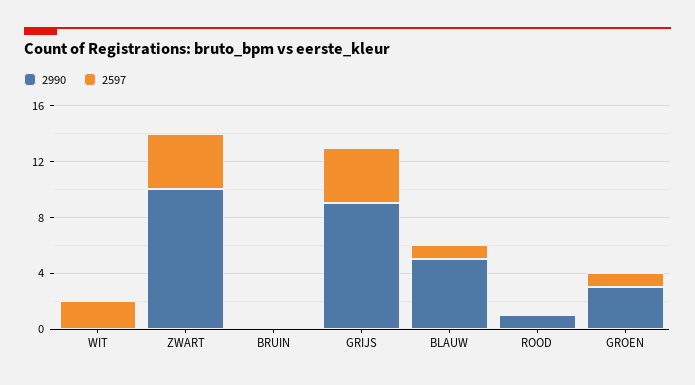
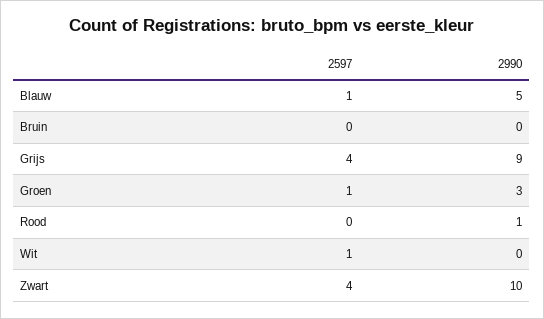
2597, WIT: 2 -> 1

